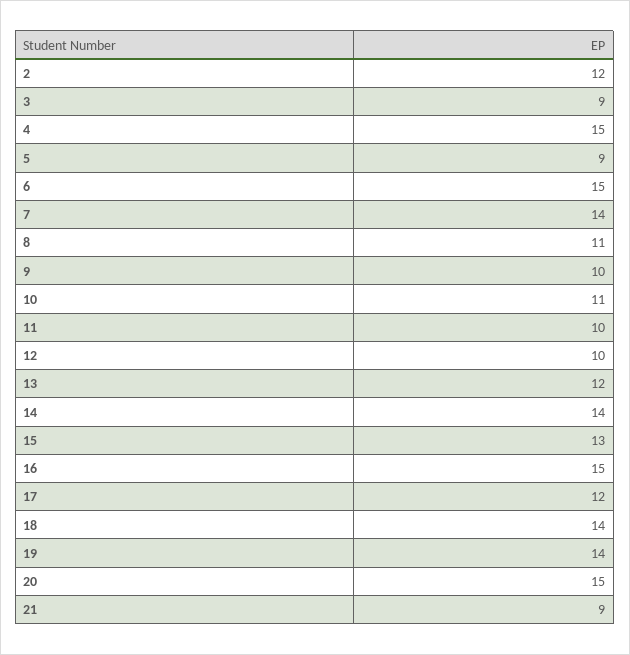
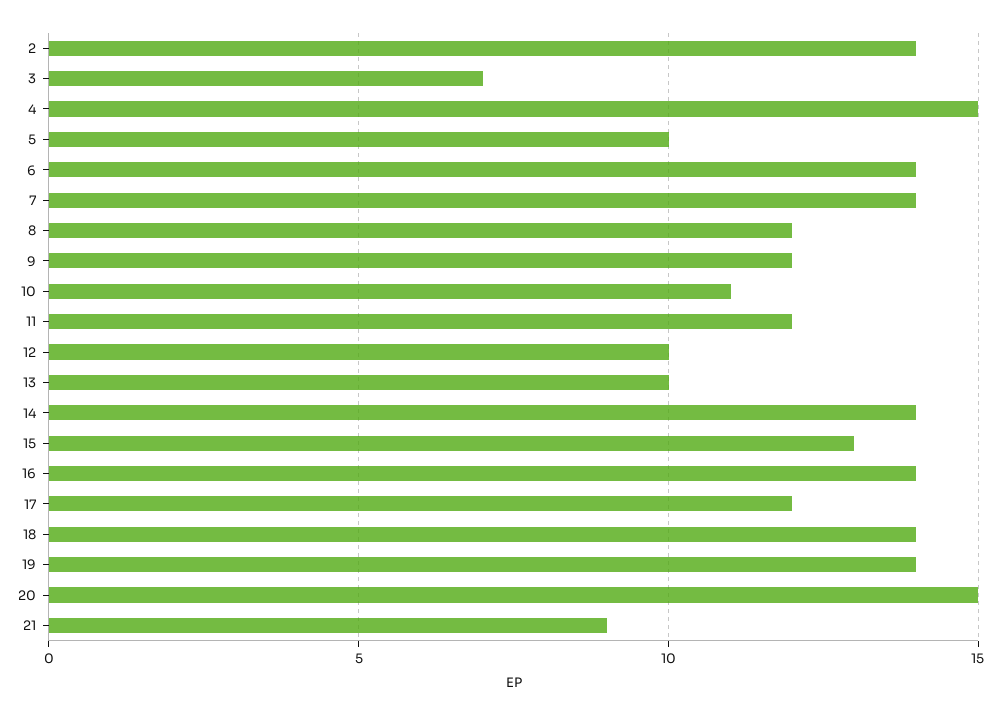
2: 12 -> 14
3: 9 -> 7
5: 9 -> 10
6: 15 -> 14
8: 11 -> 12
9: 10 -> 12
11: 10 -> 12
13: 12 -> 10
16: 15 -> 14

